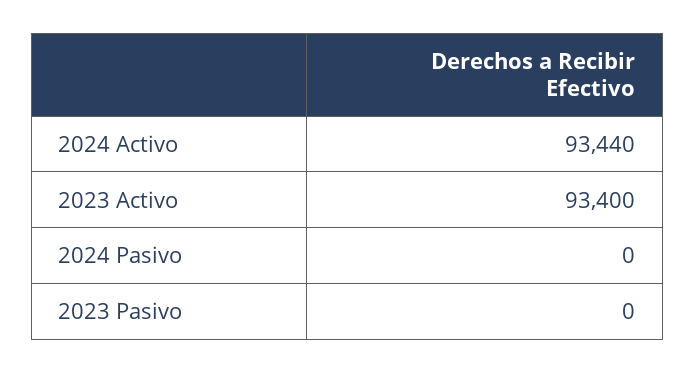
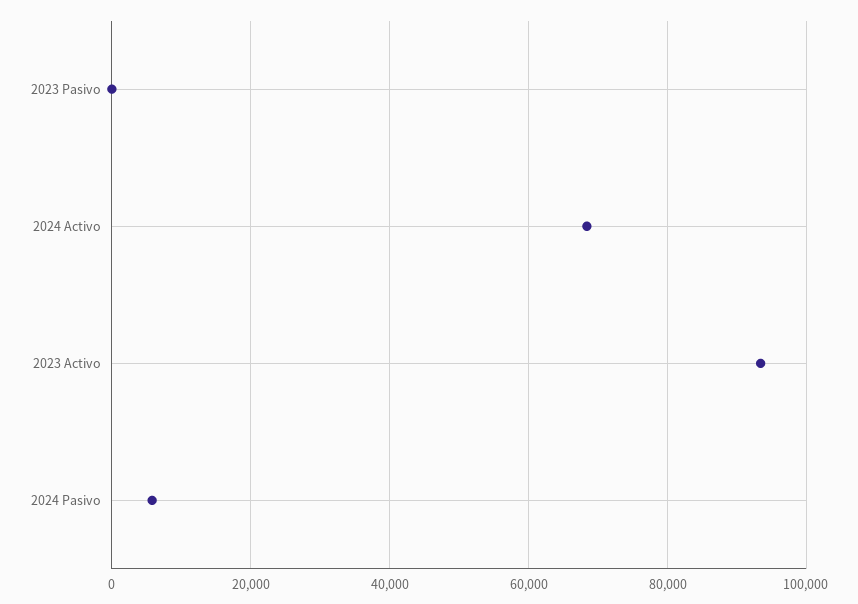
2024 Activo: 93440 -> 68000
2024 Pasivo: 0 -> 6000

